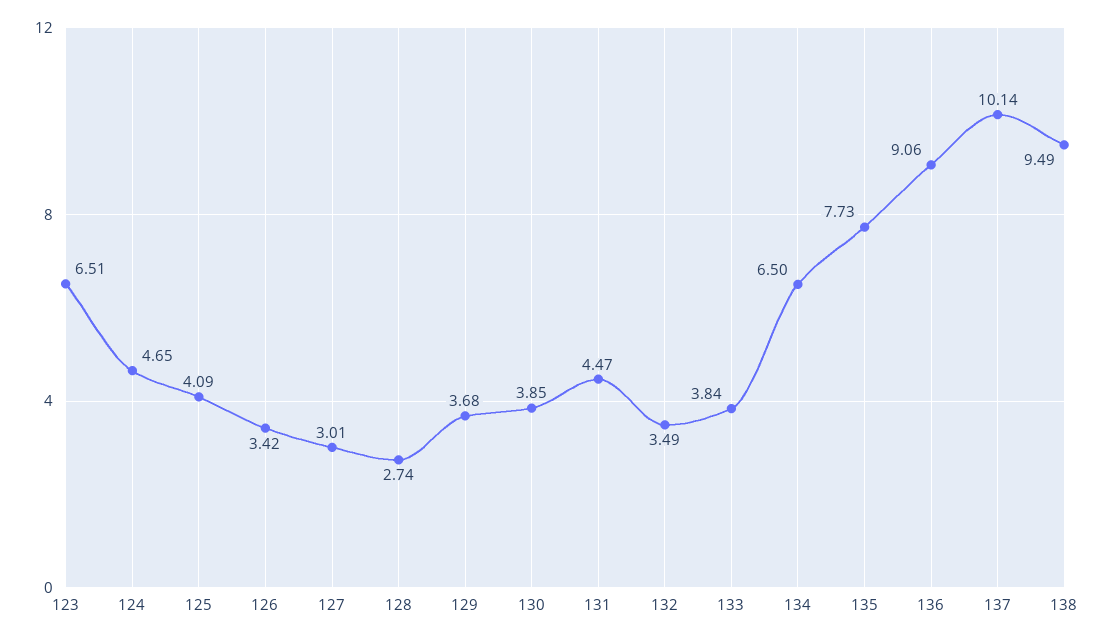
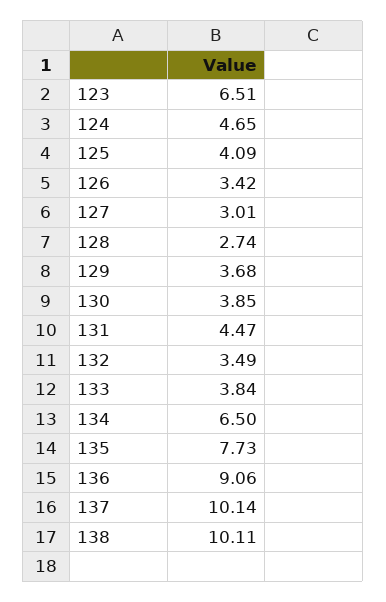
138: 9.49 -> 10.11

